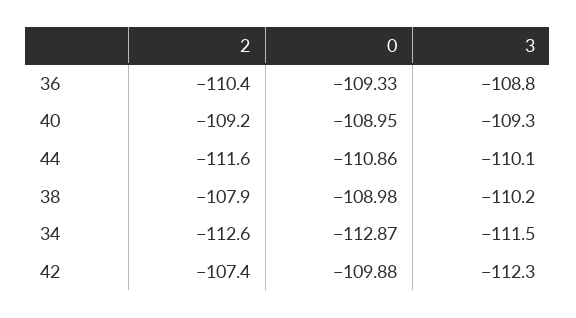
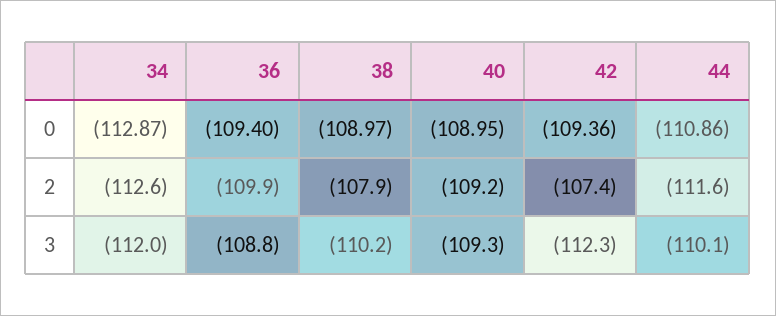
2, 36: -110.4 -> -109.9
0, 36: -109.33 -> -109.4
0, 38: -108.98 -> -108.97
3, 34: -111.5 -> -112
0, 42: -109.88 -> -109.36

